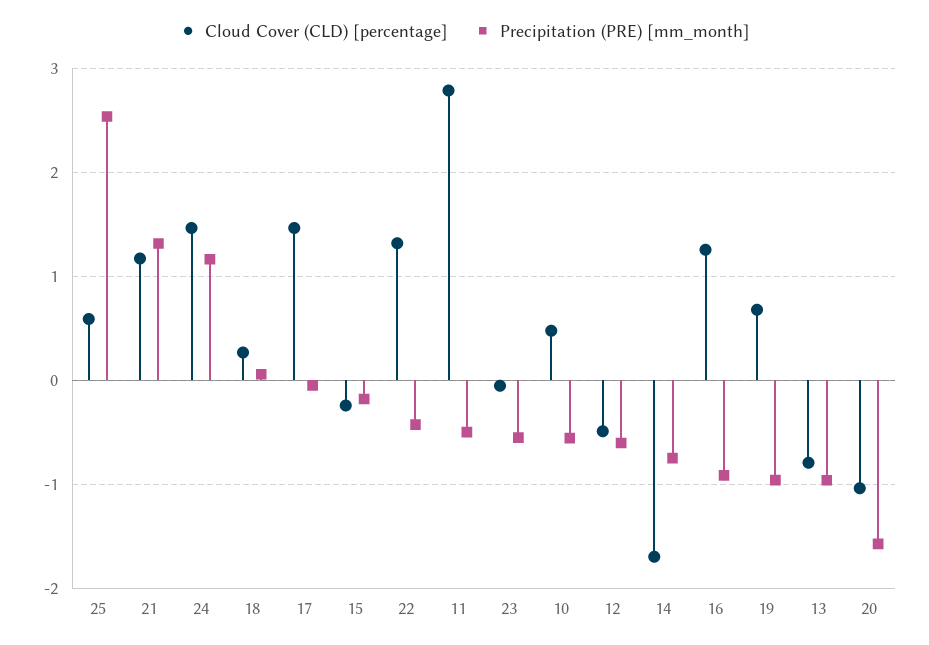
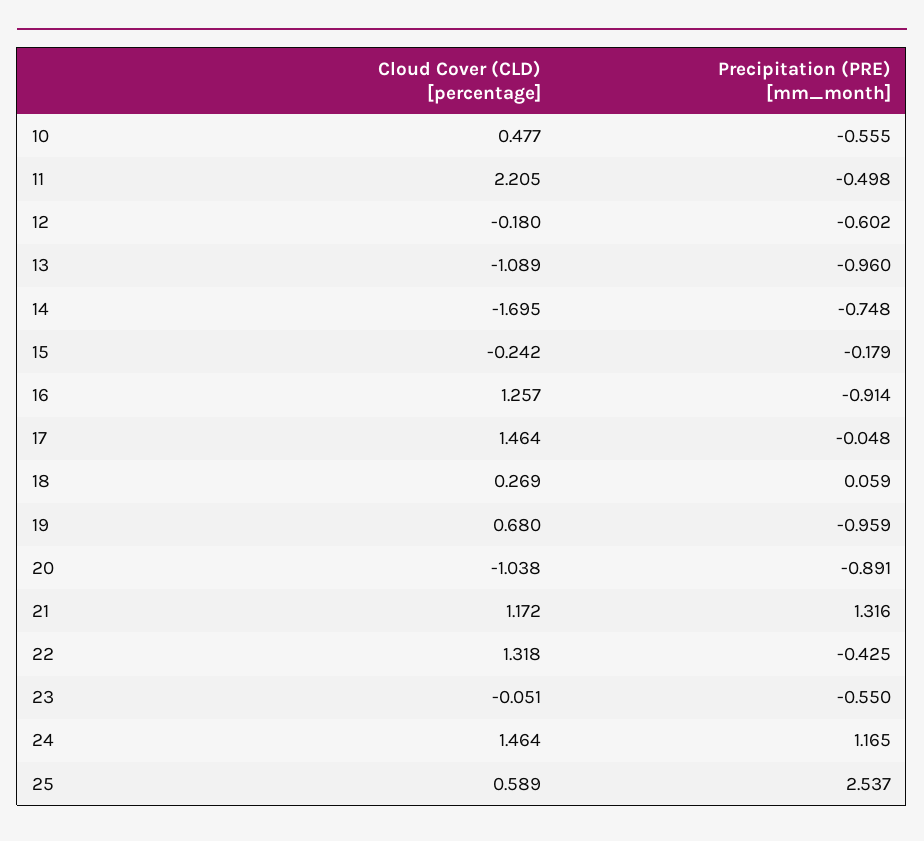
Cloud Cover (CLD) [percentage], 11: 2.8 -> 2.205
Cloud Cover (CLD) [percentage], 12: -0.5 -> -0.18
Cloud Cover (CLD) [percentage], 13: -0.8 -> -1.089
Precipitation (PRE) [mm_month], 20: -1.6 -> -0.891

